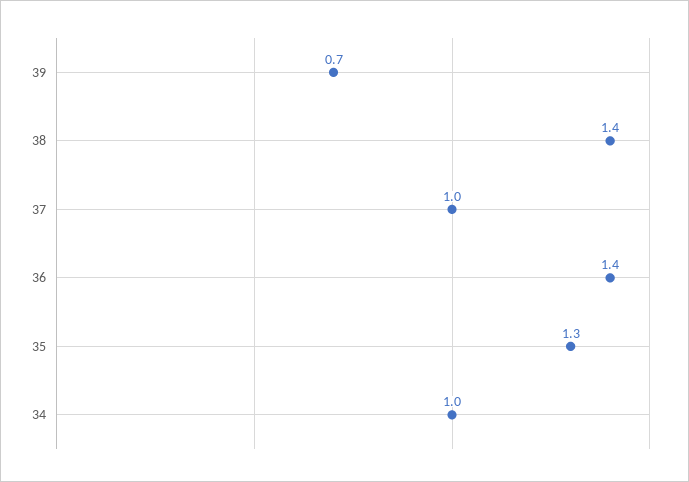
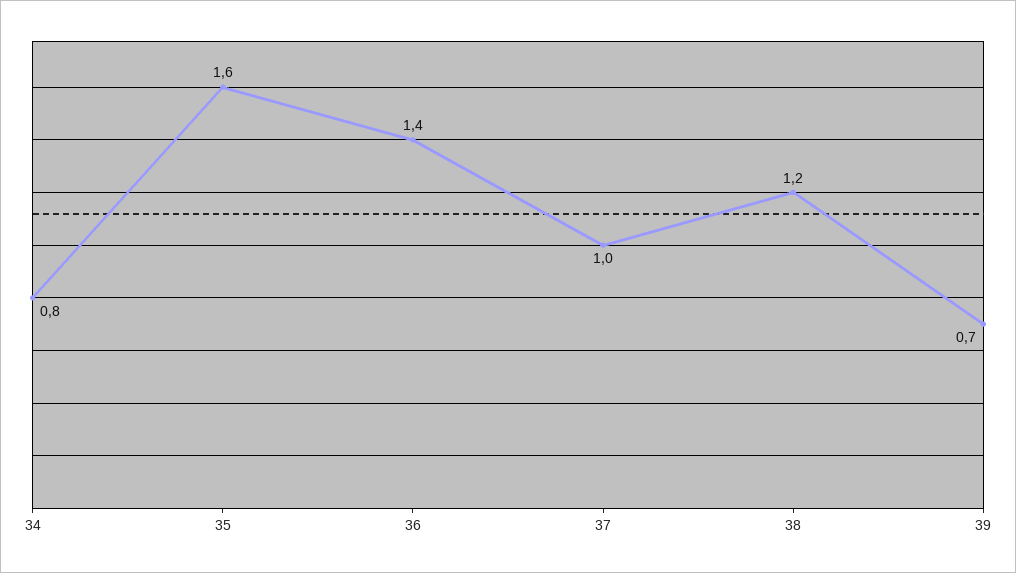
38: 1.4 -> 1.2
35: 1.3 -> 1.6
34: 1 -> 0.8

